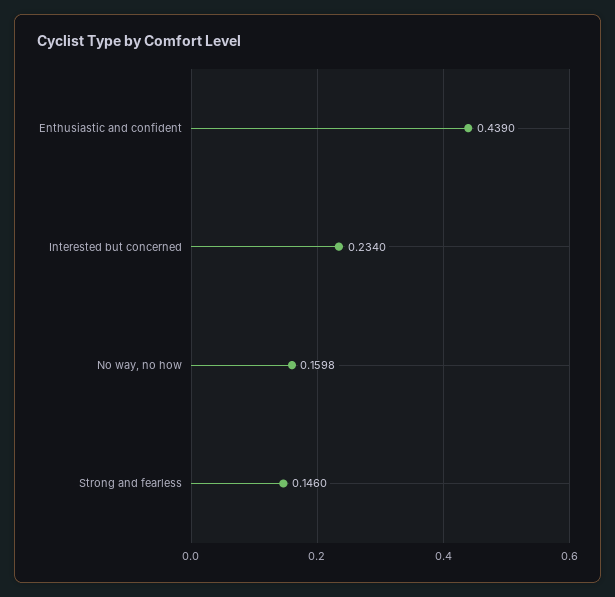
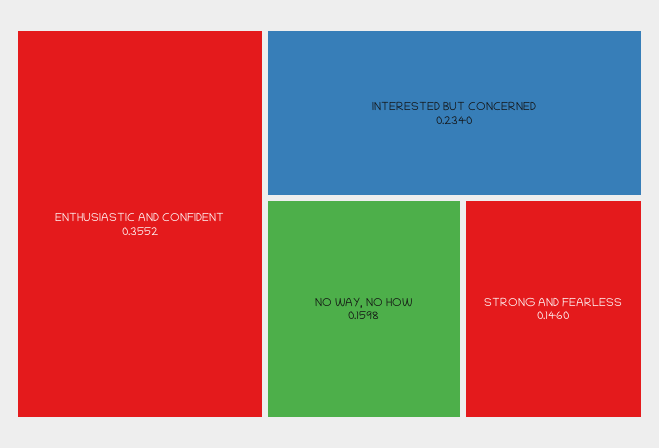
Enthusiastic and confident: 0.439 -> 0.3552

